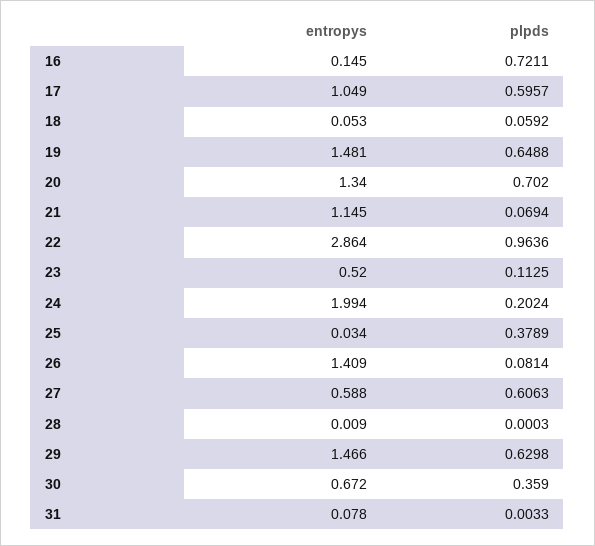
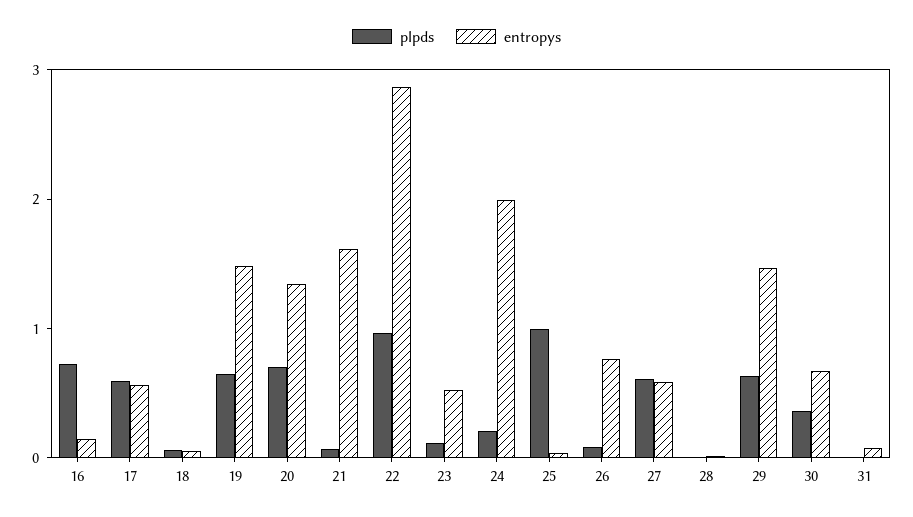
entropys, 17: 1.049 -> 0.6
entropys, 21: 1.145 -> 1.6
plpds, 25: 0.3789 -> 1
entropys, 26: 1.409 -> 0.8

